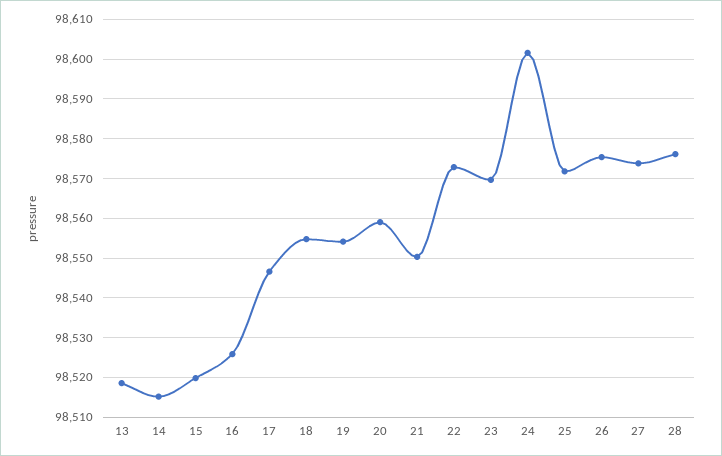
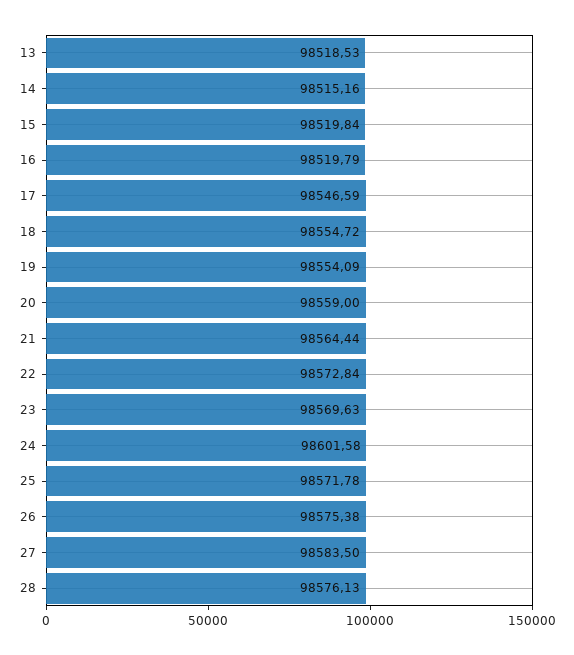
16: 98526 -> 98519.79
21: 98550 -> 98564.44
27: 98574 -> 98583.5

